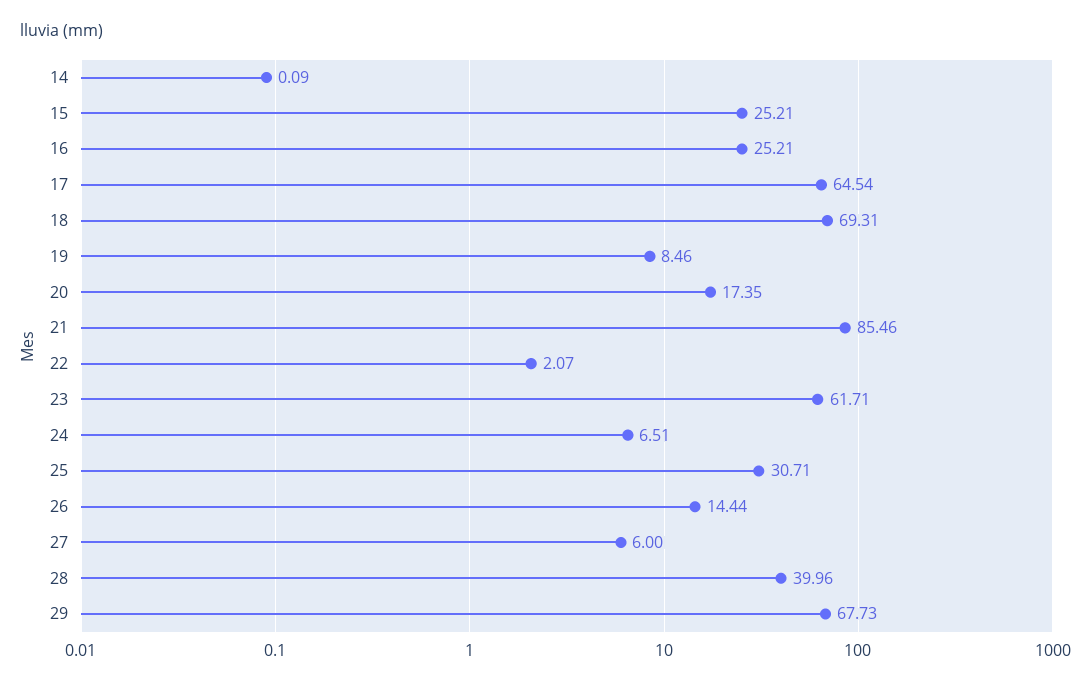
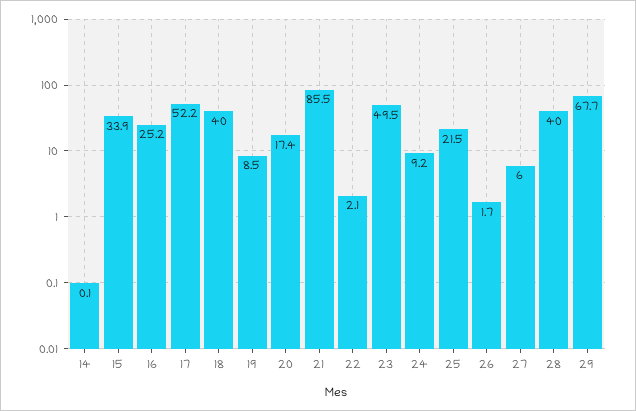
15: 25.21 -> 33.9
17: 64.54 -> 52.2
18: 69.31 -> 40
23: 61.71 -> 49.5
24: 6.51 -> 9.2
25: 30.71 -> 21.5
26: 14.44 -> 1.7

